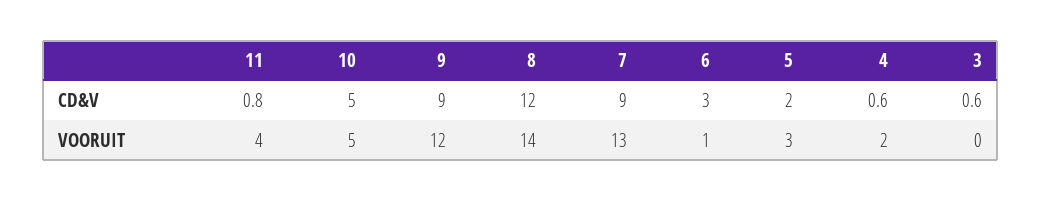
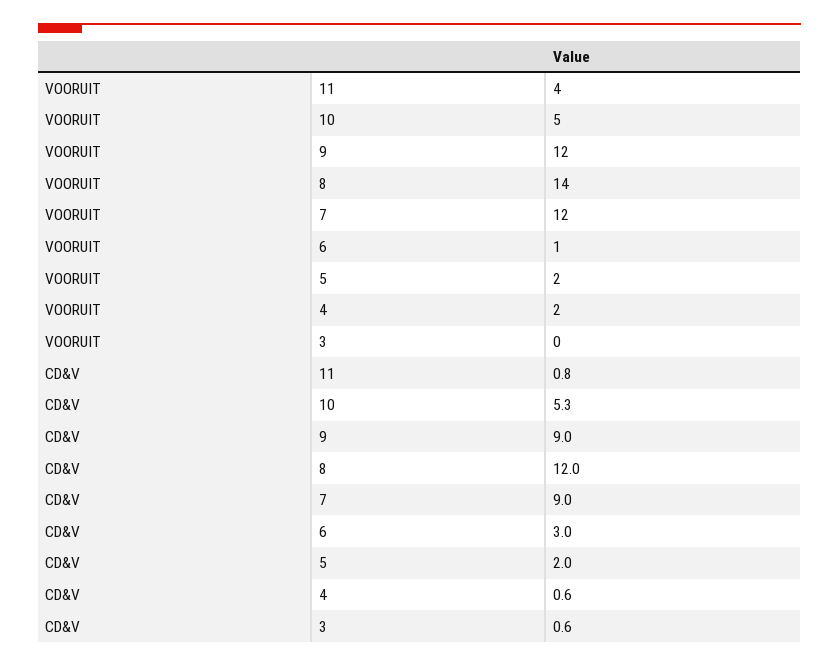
10, CD&V: 5 -> 5.3
7, VOORUIT: 13 -> 12
5, VOORUIT: 3 -> 2

